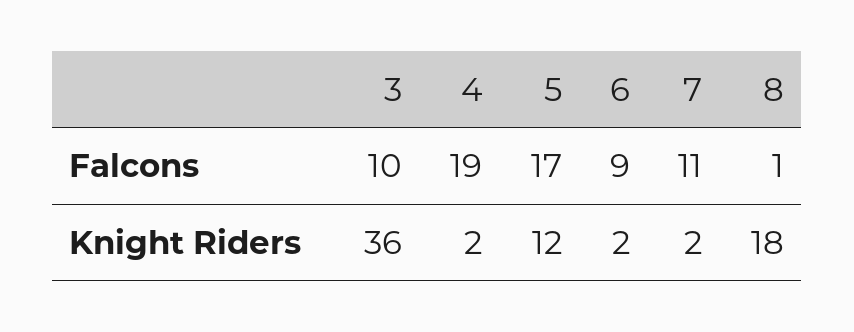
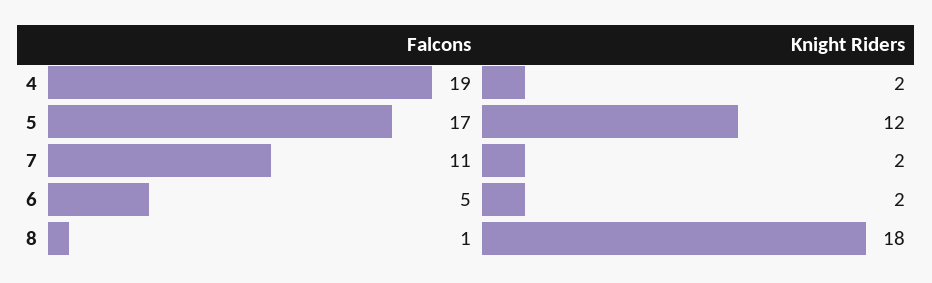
3, Falcons: 10 -> none
6, Falcons: 9 -> 5
3, Knight Riders: 36 -> none

